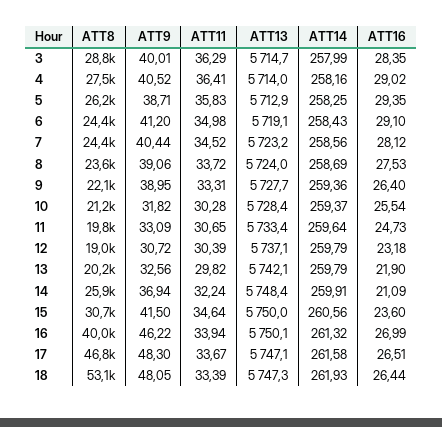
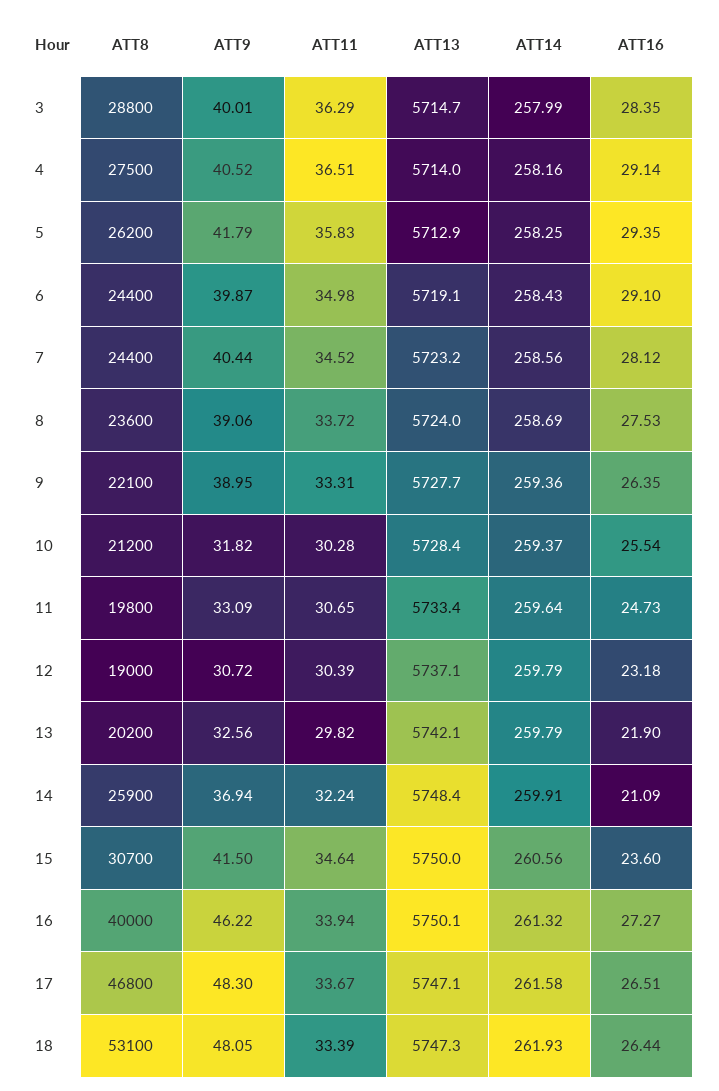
ATT11, 4: 36.41 -> 36.51
ATT16, 4: 29.02 -> 29.14
ATT9, 5: 38.71 -> 41.79
ATT9, 6: 41.2 -> 39.87
ATT16, 9: 26.4 -> 26.35
ATT16, 16: 26.99 -> 27.27

